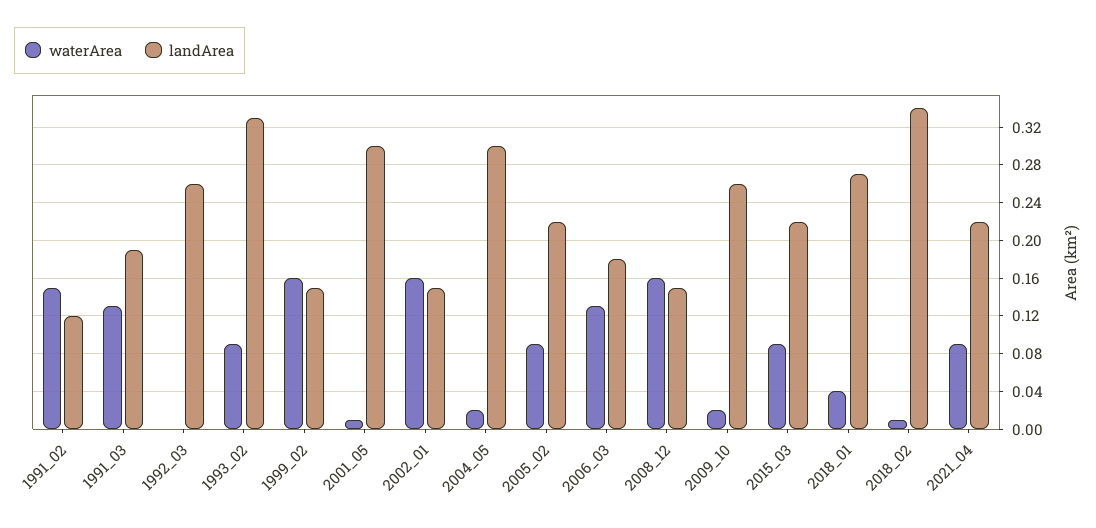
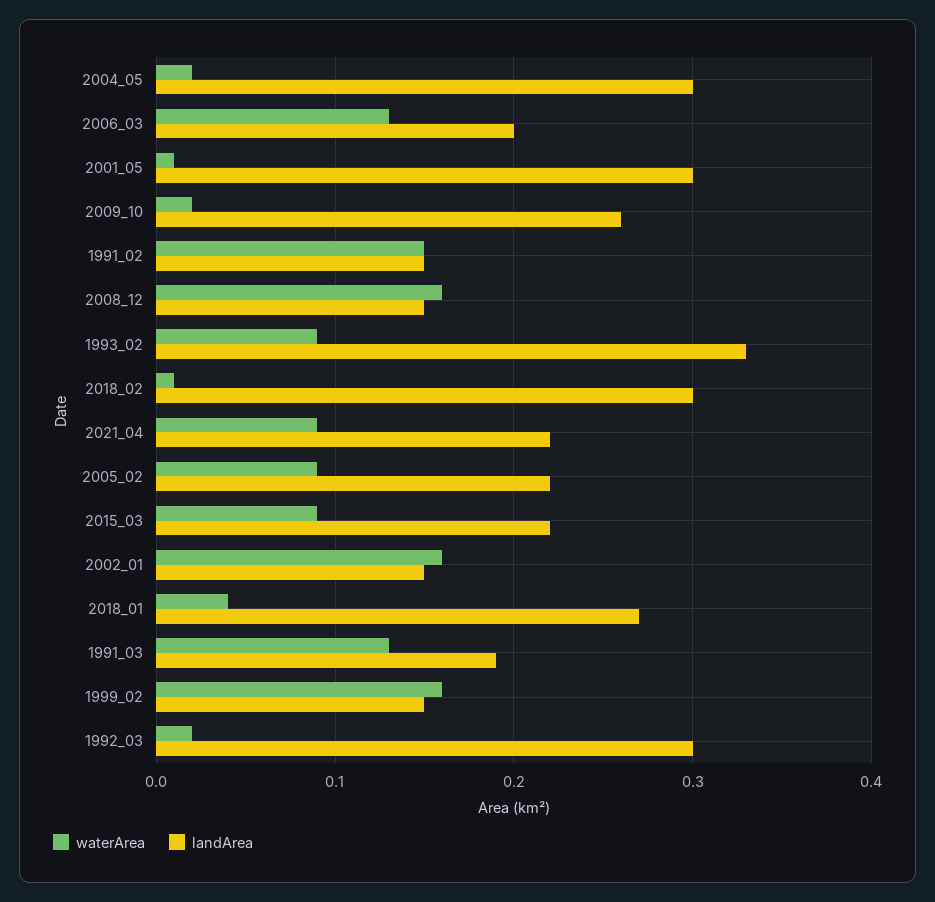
landArea, 1991_02: 0.12 -> 0.15
waterArea, 1992_03: 0 -> 0.02
landArea, 1992_03: 0.26 -> 0.3
landArea, 2006_03: 0.18 -> 0.2
landArea, 2018_02: 0.34 -> 0.3

